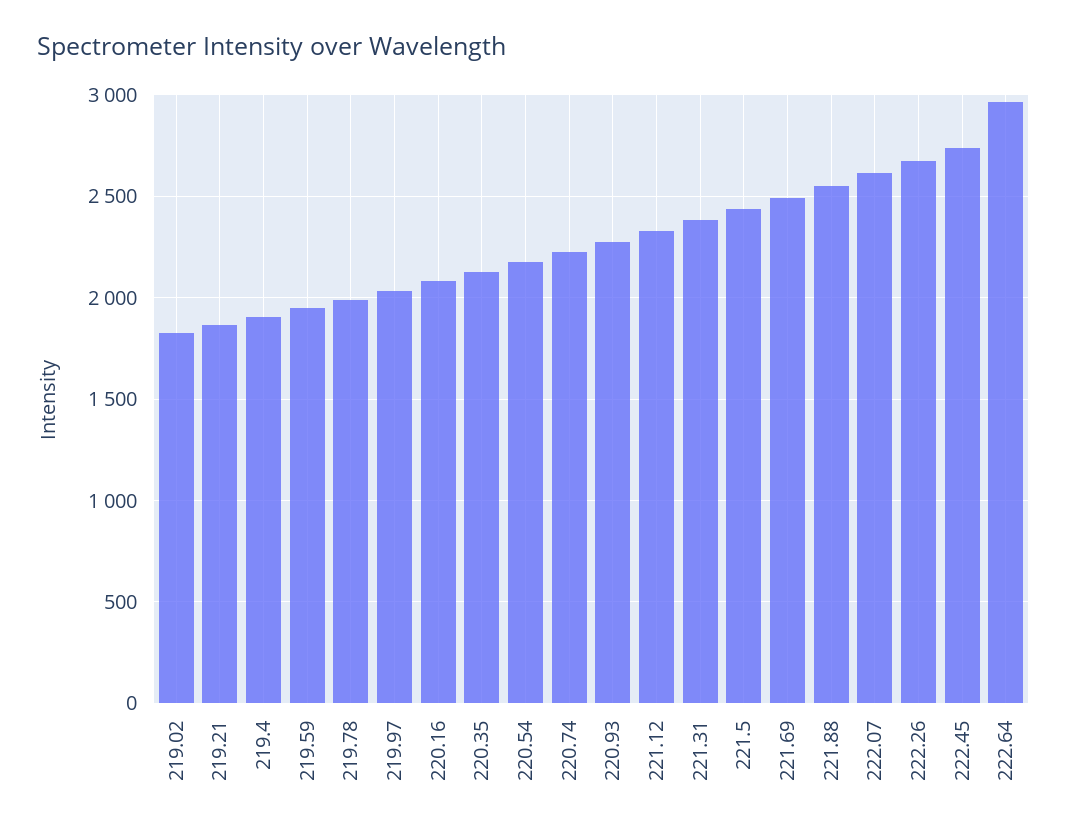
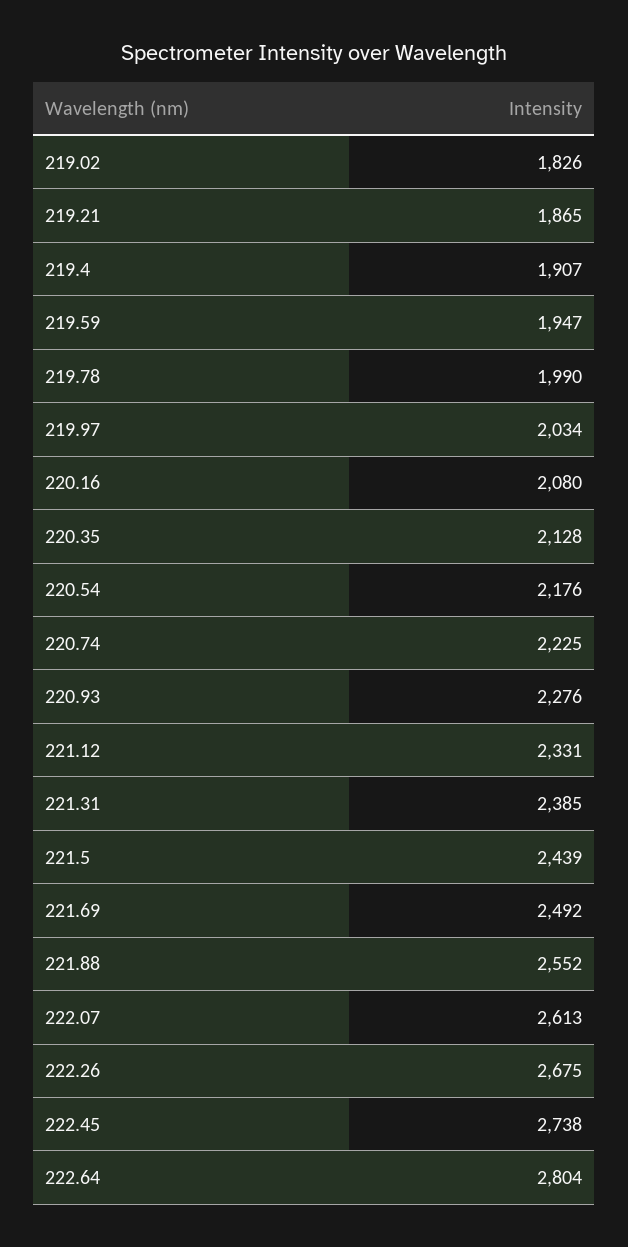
222.64: 2950 -> 2804

